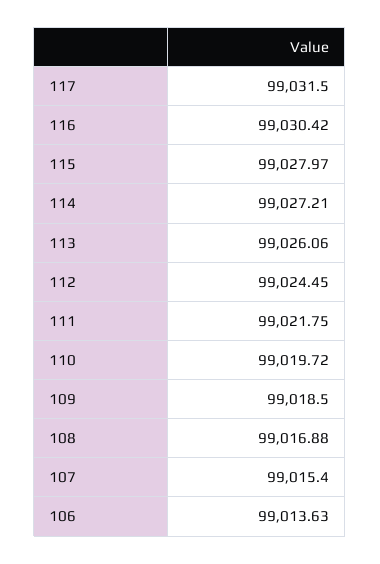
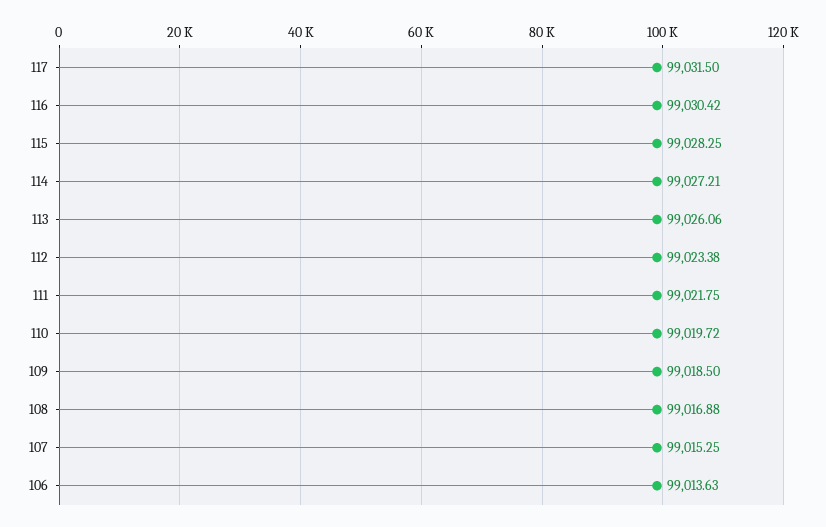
115: 99027.97 -> 99028.25
112: 99024.45 -> 99023.38
107: 99015.4 -> 99015.25

